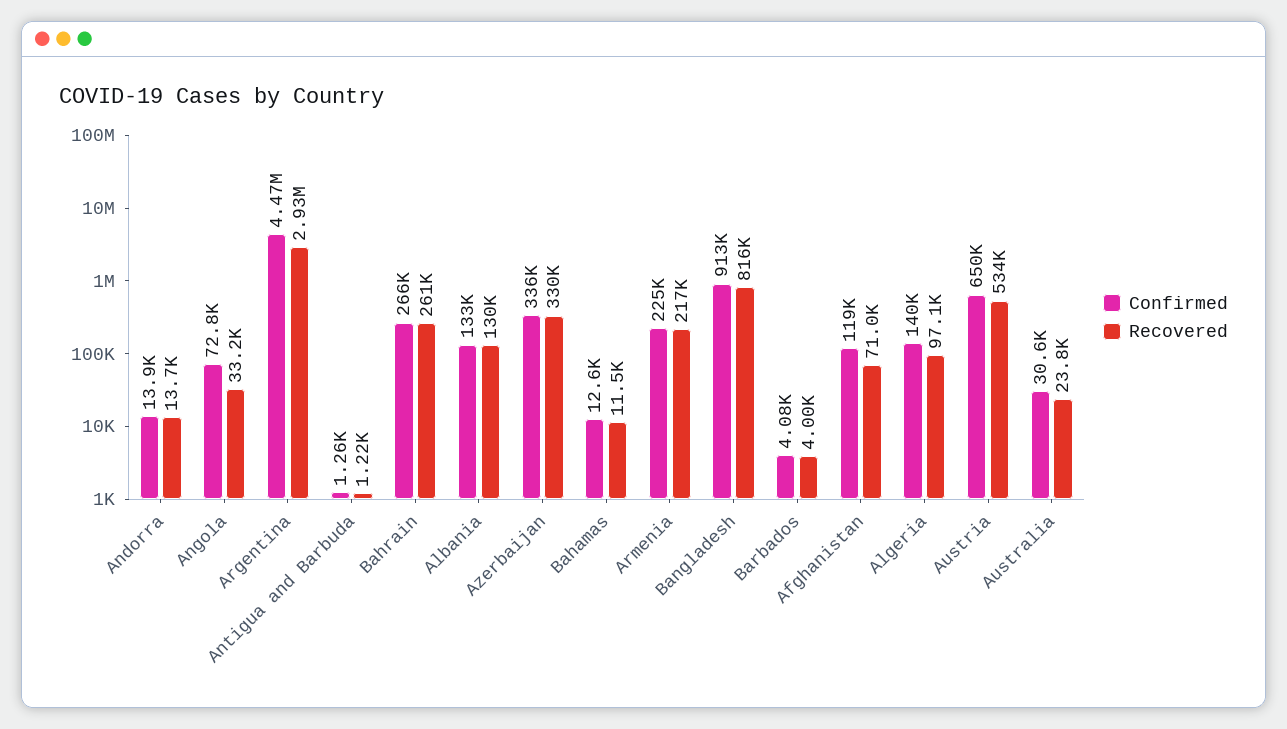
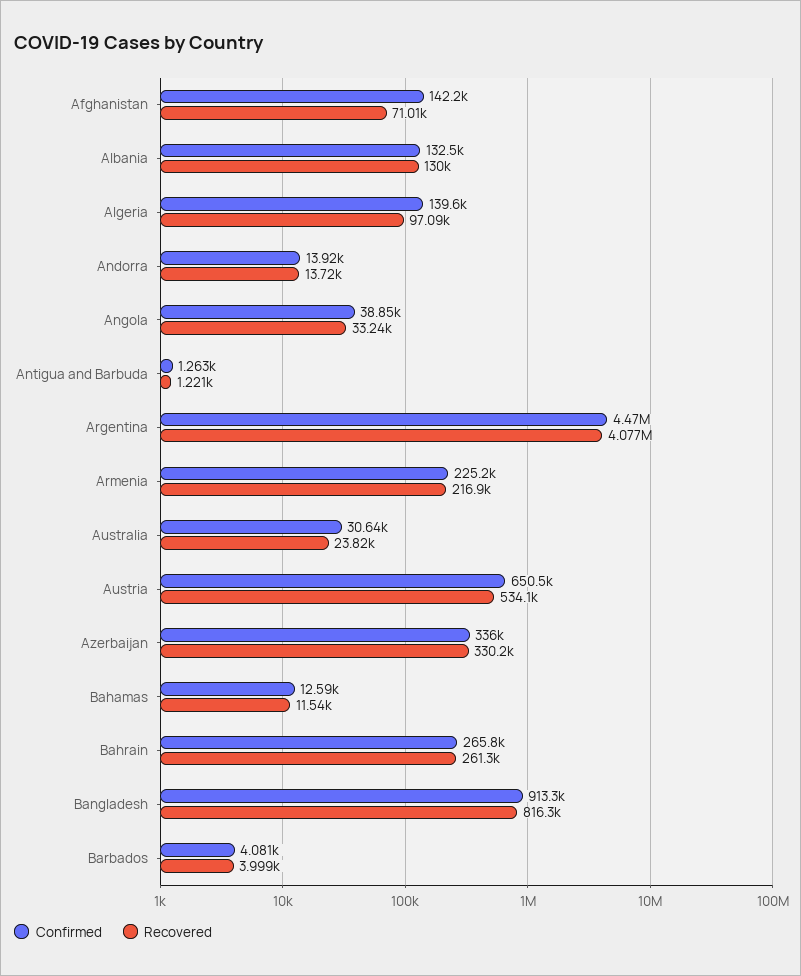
Confirmed, Angola: 72800 -> 38850
Recovered, Argentina: 2930000 -> 4077000
Confirmed, Afghanistan: 119000 -> 142200

